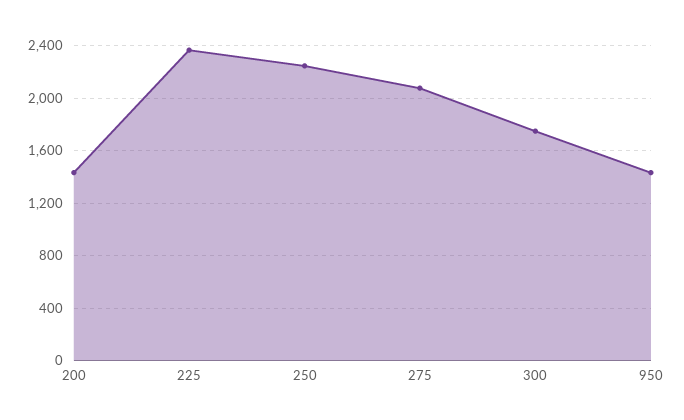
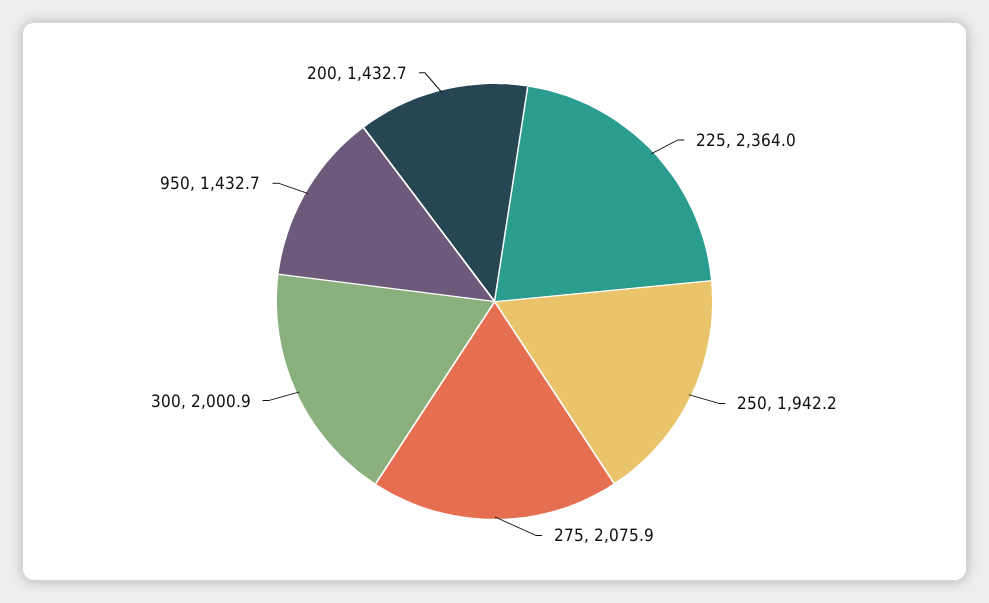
250: 2250 -> 1942.2
300: 1750 -> 2000.9

